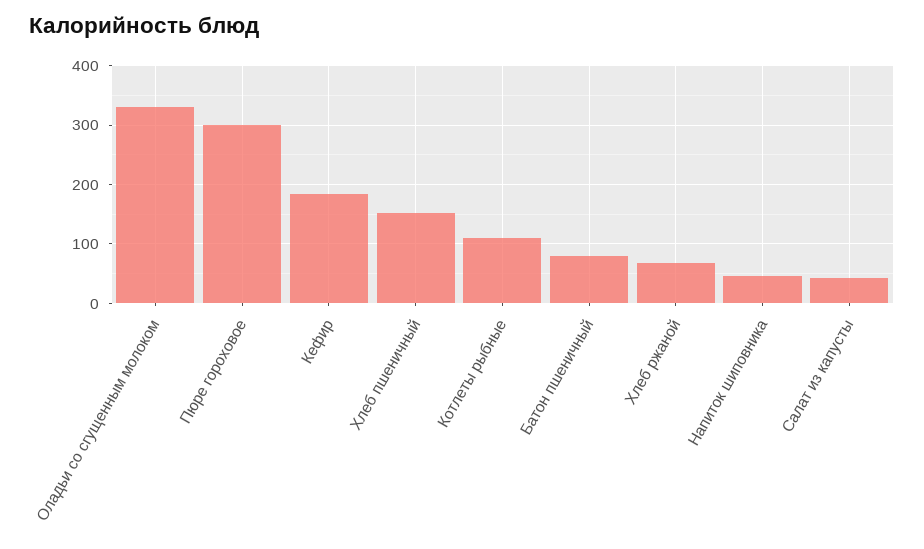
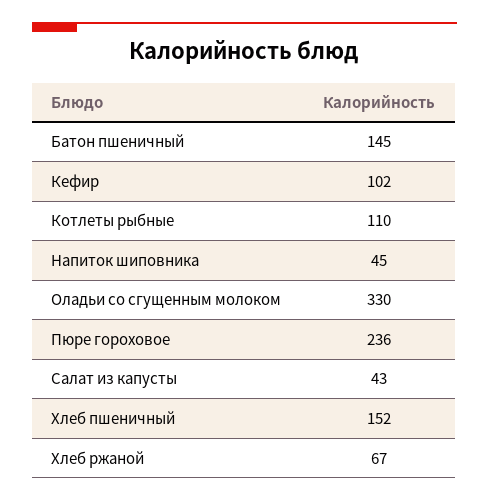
Пюре гороховое: 300 -> 236
Кефир: 180 -> 102
Батон пшеничный: 80 -> 145

